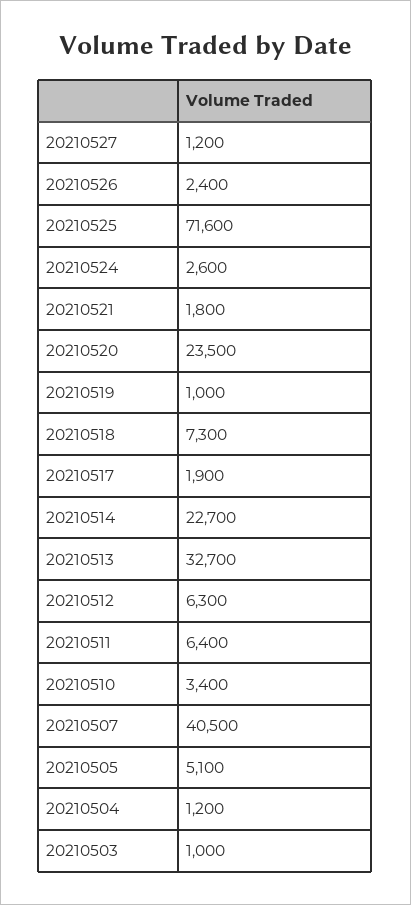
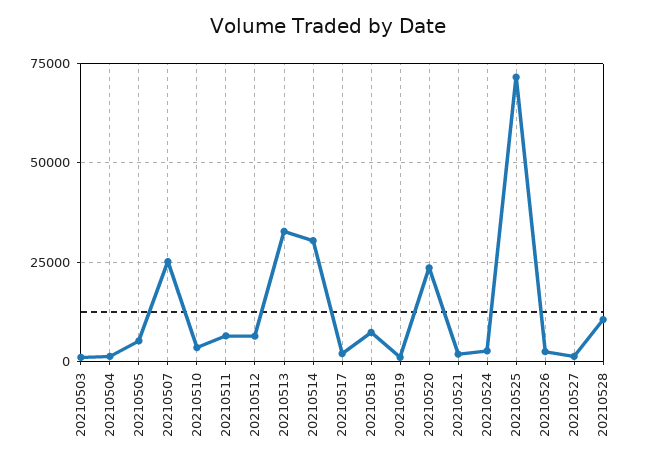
20210514: 22700 -> 30000
20210507: 40500 -> 25000
20210528: none -> 10000

